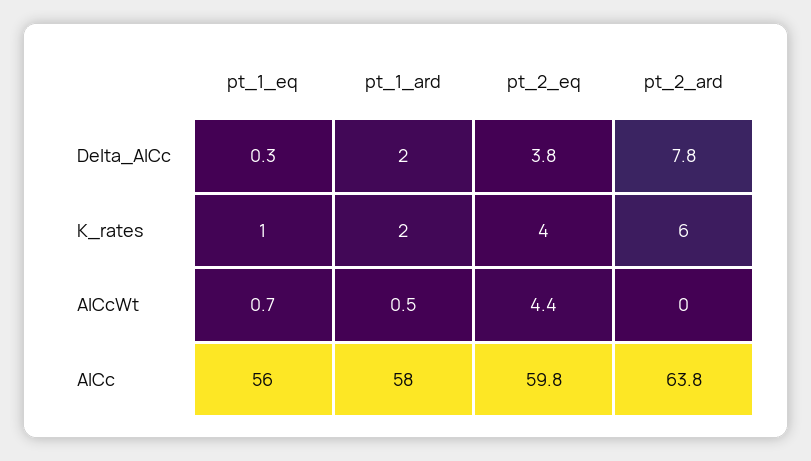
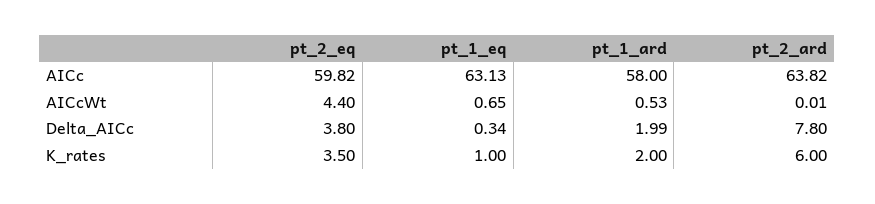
pt_2_eq, K_rates: 4 -> 3.5
pt_1_eq, AICc: 56 -> 63.13

